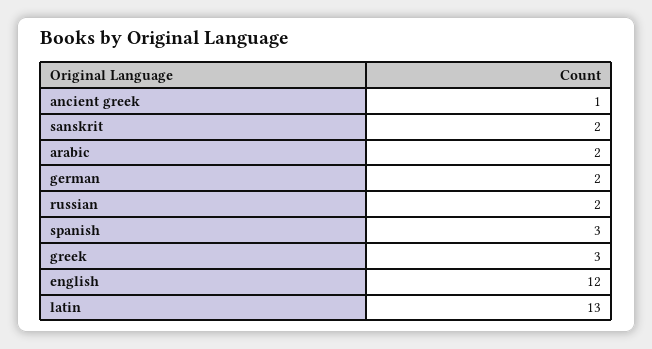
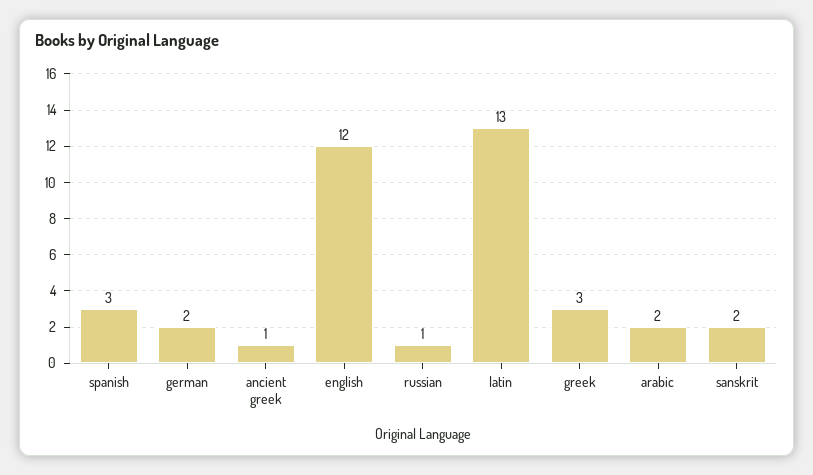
russian: 2 -> 1

